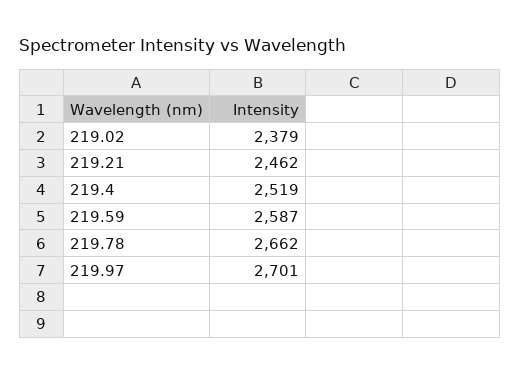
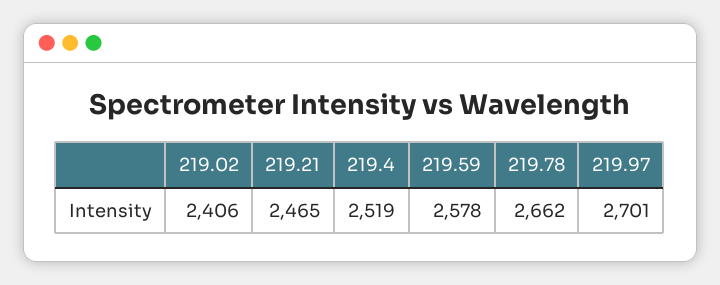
219.02: 2379 -> 2406
219.21: 2462 -> 2465
219.59: 2587 -> 2578

